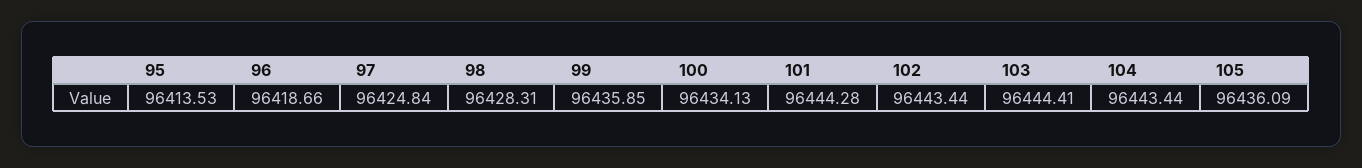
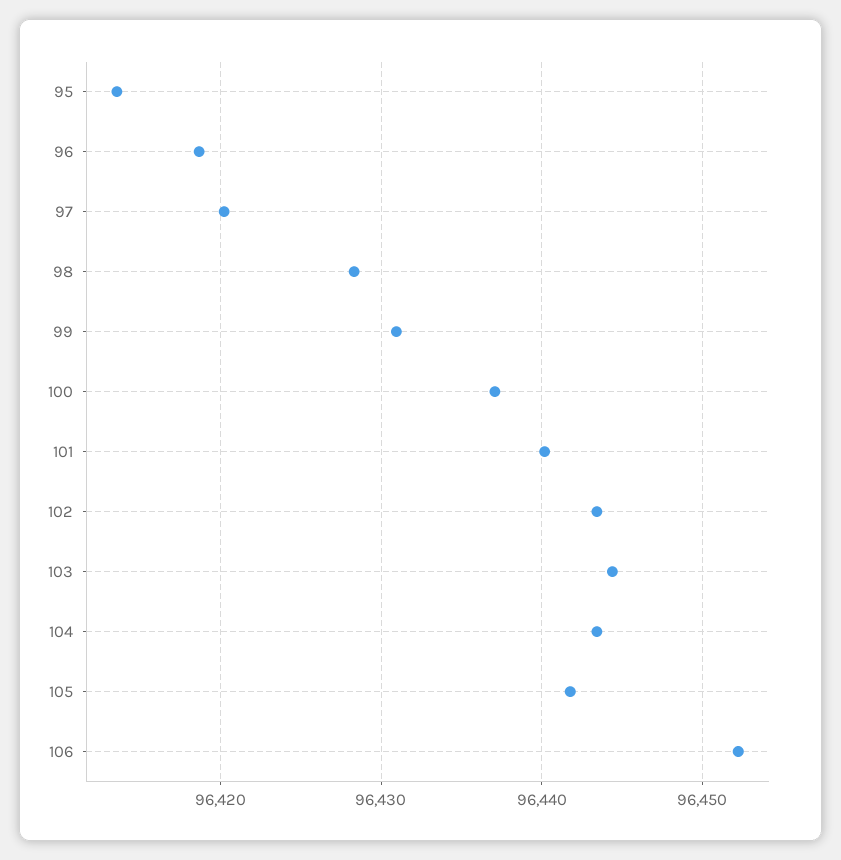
97: 96424.84 -> 96420
99: 96435.85 -> 96431
100: 96434.13 -> 96437
101: 96444.28 -> 96440
105: 96436.09 -> 96442
106: none -> 96452

